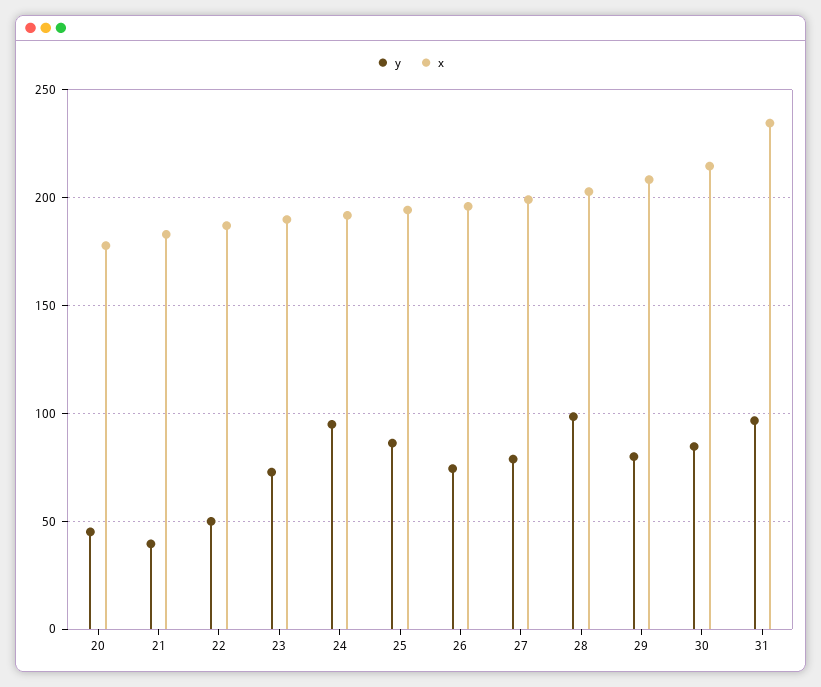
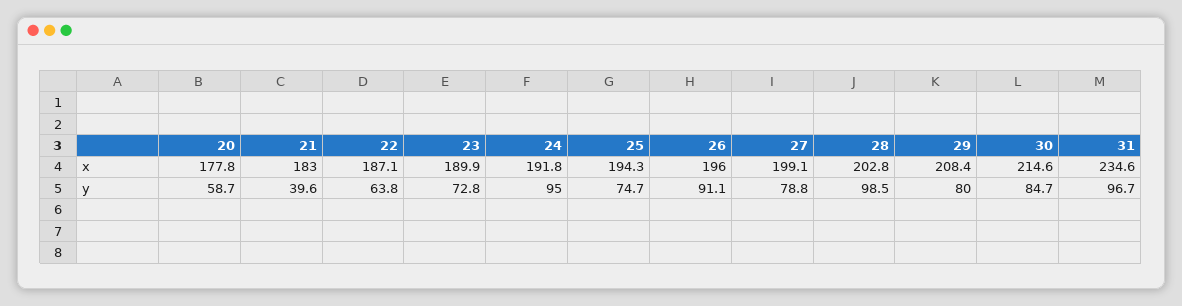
y, 20: 45 -> 58.7
y, 22: 50 -> 63.8
y, 25: 85 -> 74.7
y, 26: 75 -> 91.1

